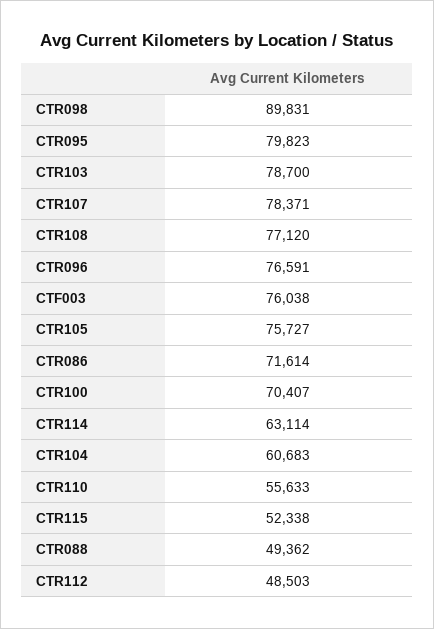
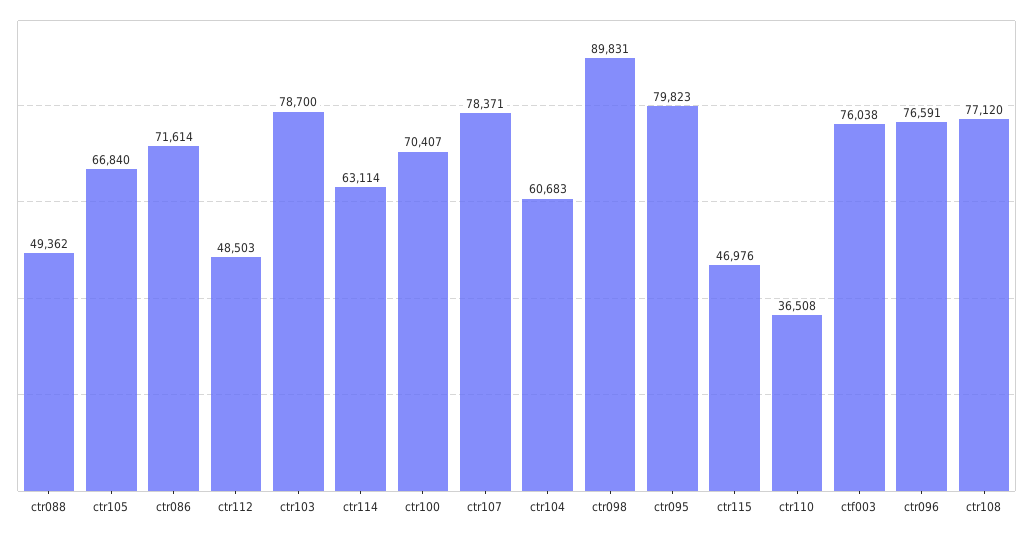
CTR105: 75727 -> 66840
CTR110: 55633 -> 36508
CTR115: 52338 -> 46976

